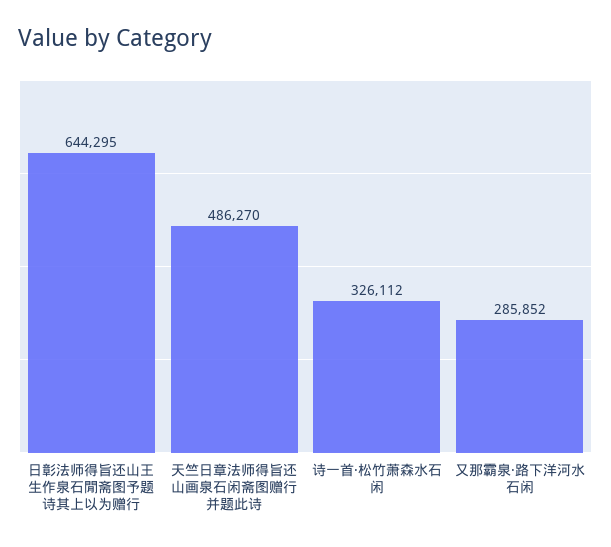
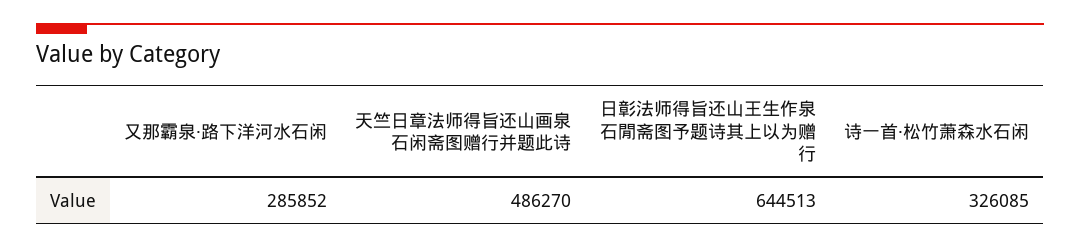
日彰法师得旨还山王生作泉石閒斋图予题诗其上以为赠行: 644295 -> 644513
诗一首·松竹萧森水石闲: 326112 -> 326085

